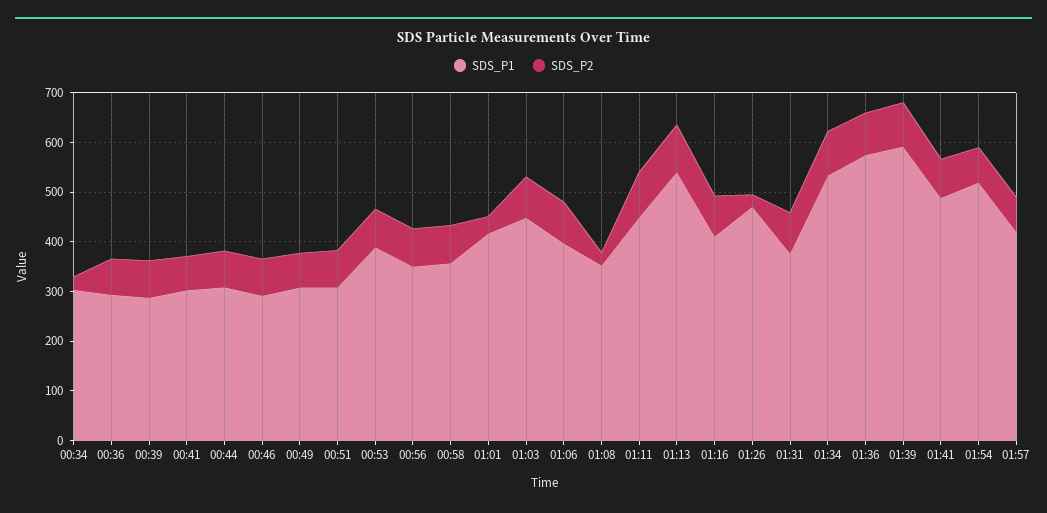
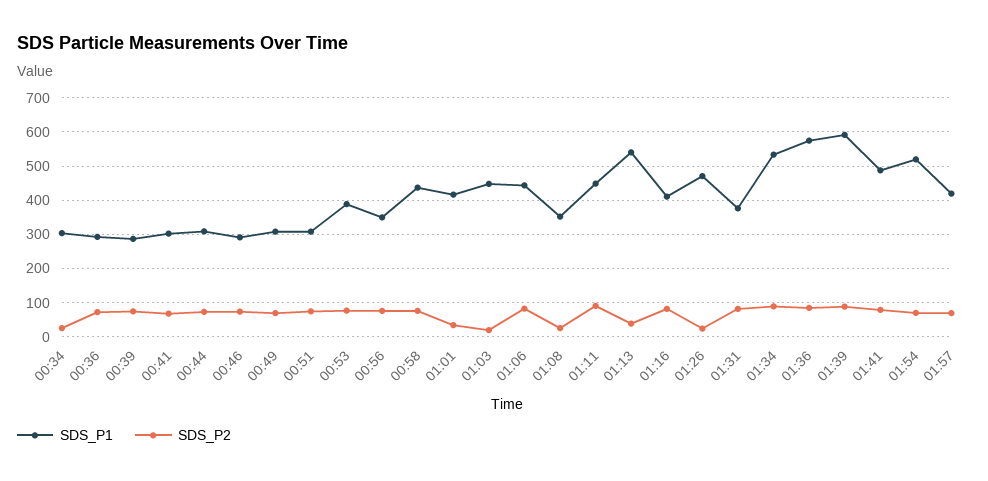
SDS_P1, 00:58: 360 -> 440
SDS_P2, 01:03: 80 -> 20
SDS_P1, 01:06: 400 -> 440
SDS_P2, 01:13: 100 -> 40

